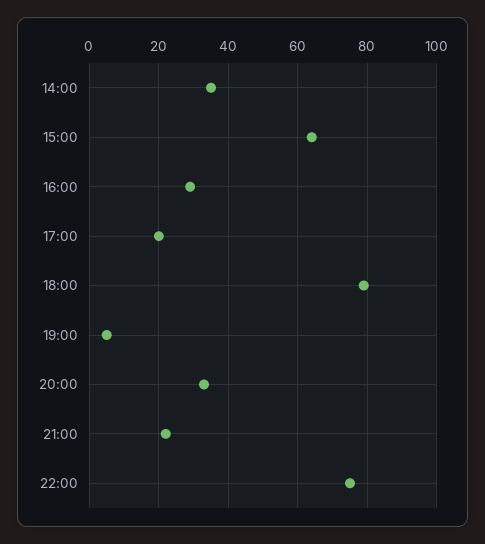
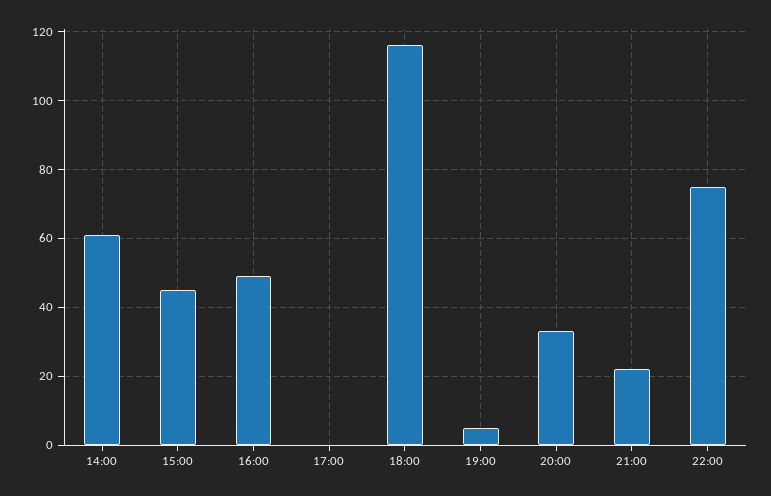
14:00: 35 -> 60
15:00: 65 -> 45
16:00: 30 -> 50
17:00: 20 -> 0
18:00: 80 -> 115

